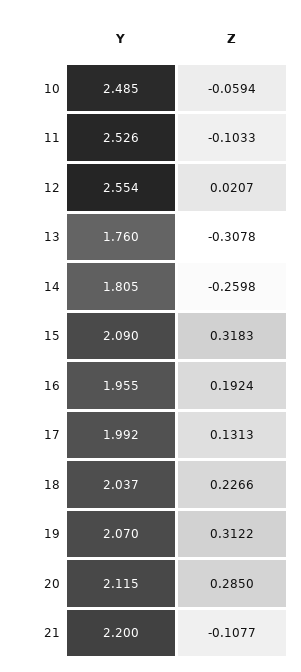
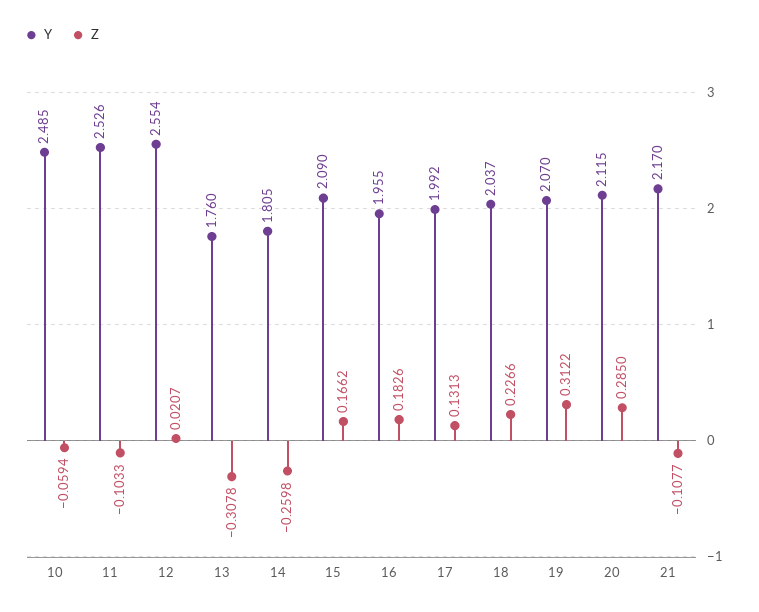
Z, 15: 0.3183 -> 0.1662
Z, 16: 0.1924 -> 0.1826
Y, 21: 2.2 -> 2.17

